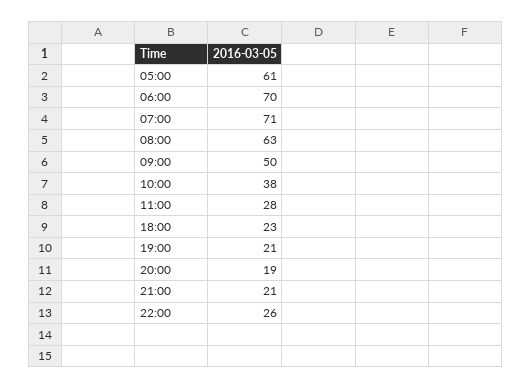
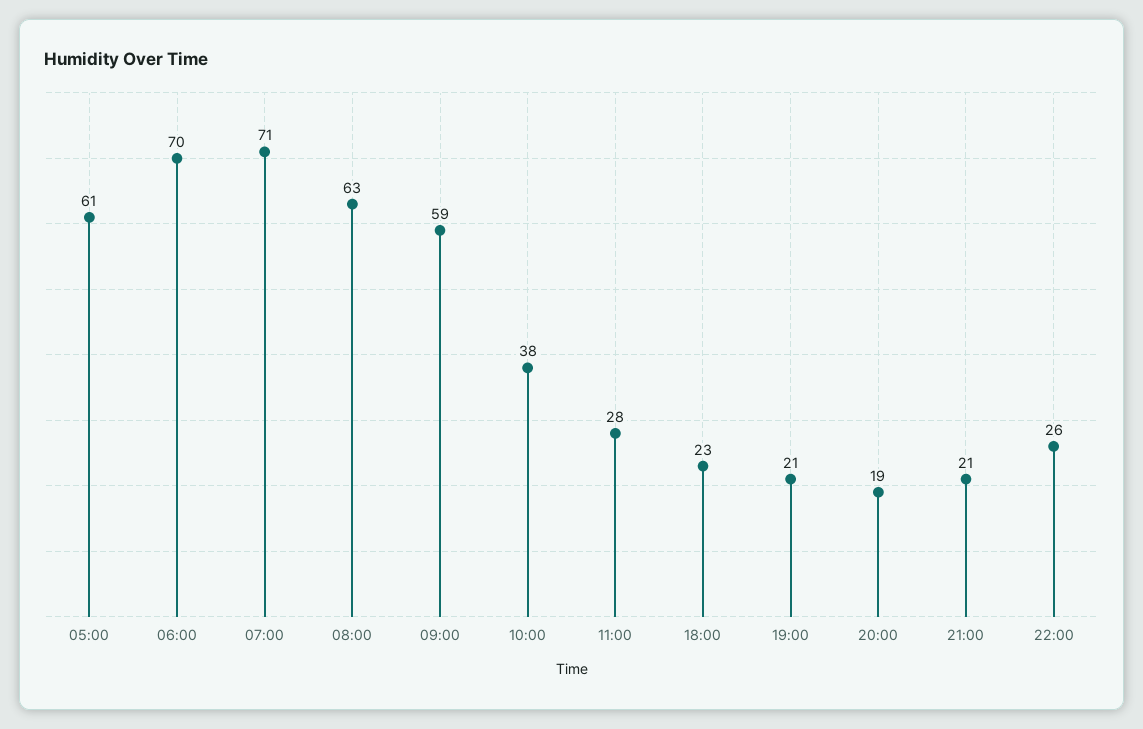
09:00: 50 -> 59

